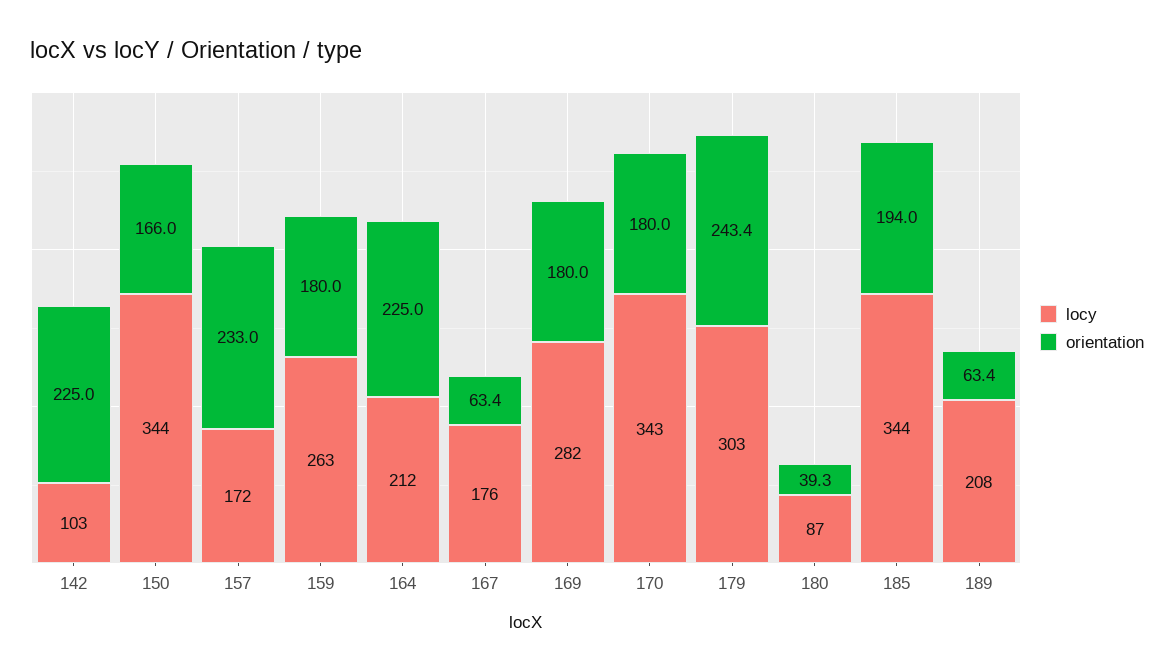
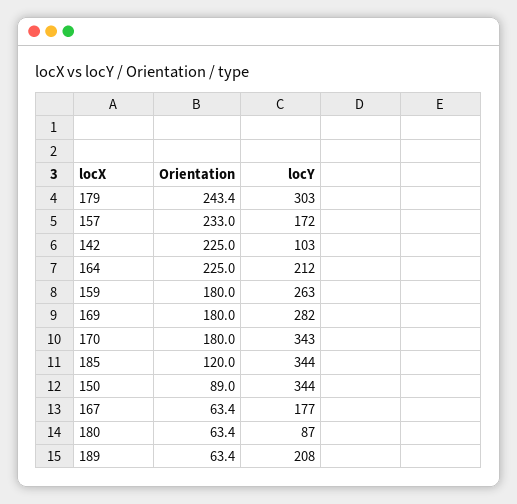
orientation, 150: 166 -> 89
locy, 167: 176 -> 177
orientation, 180: 39.3 -> 63.4
orientation, 185: 194 -> 120

